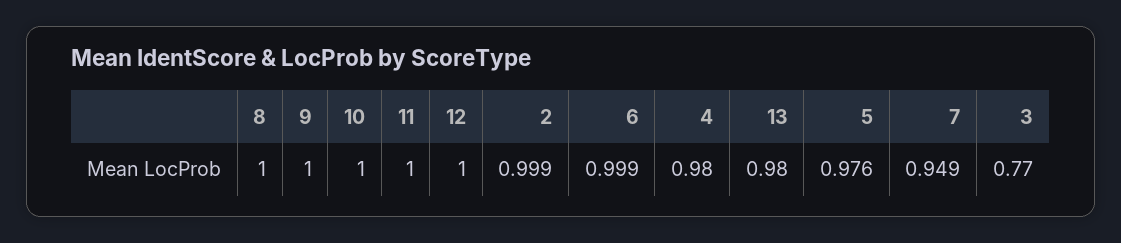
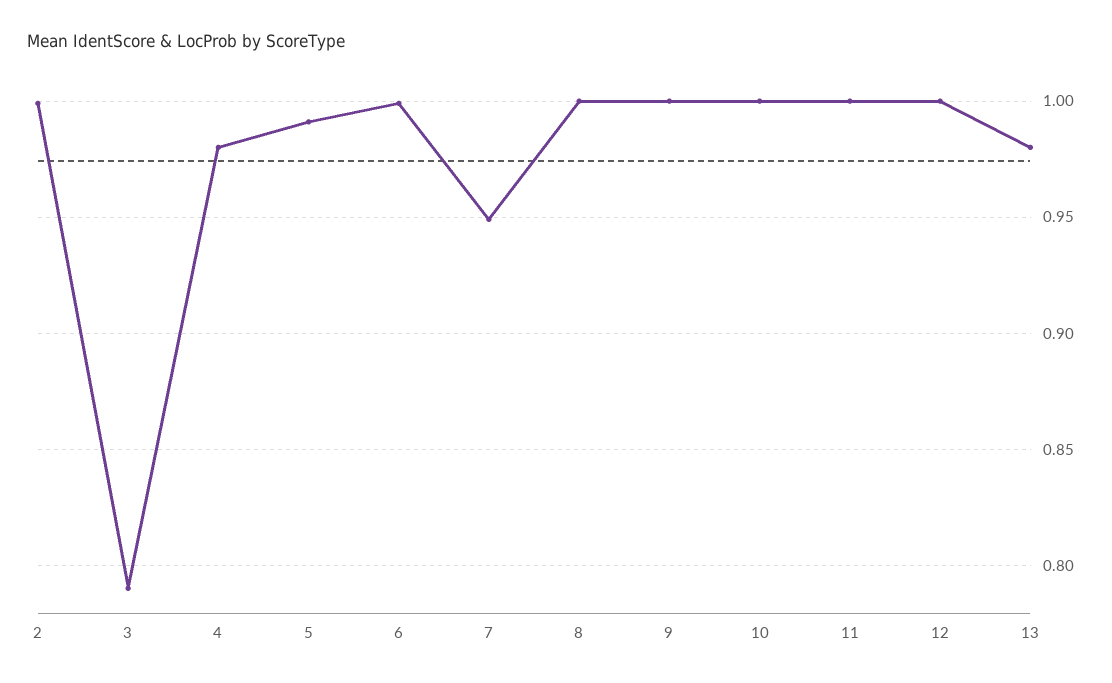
5: 0.976 -> 0.99
3: 0.77 -> 0.79

